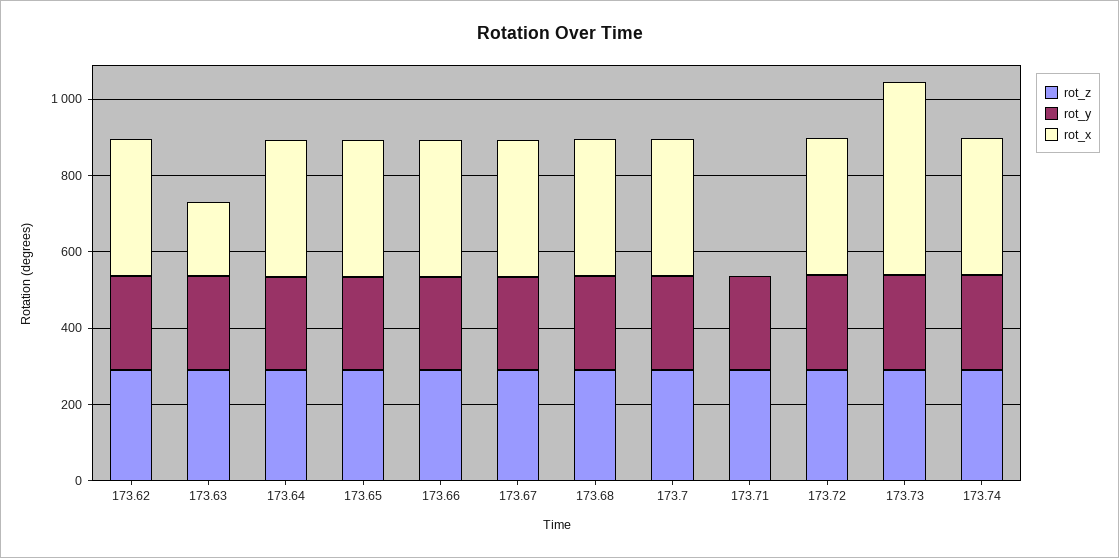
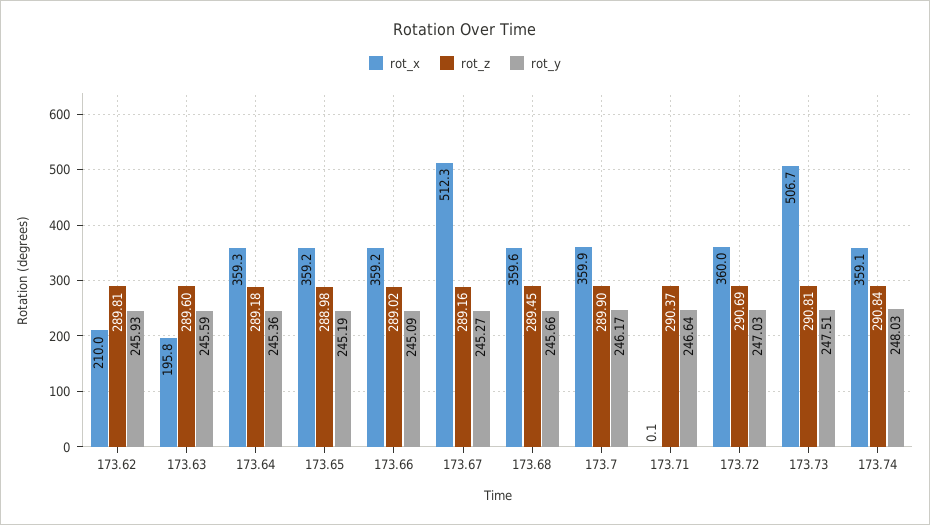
rot_x, 173.62: 350 -> 210
rot_x, 173.67: 350 -> 512.3

